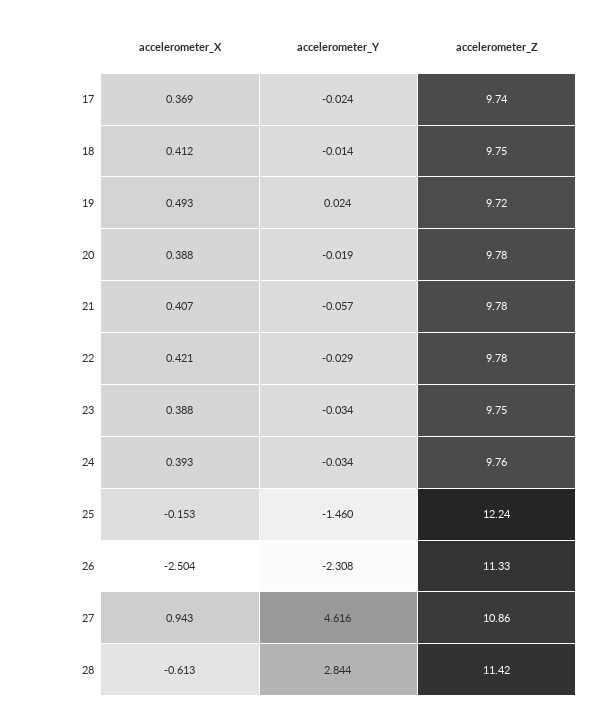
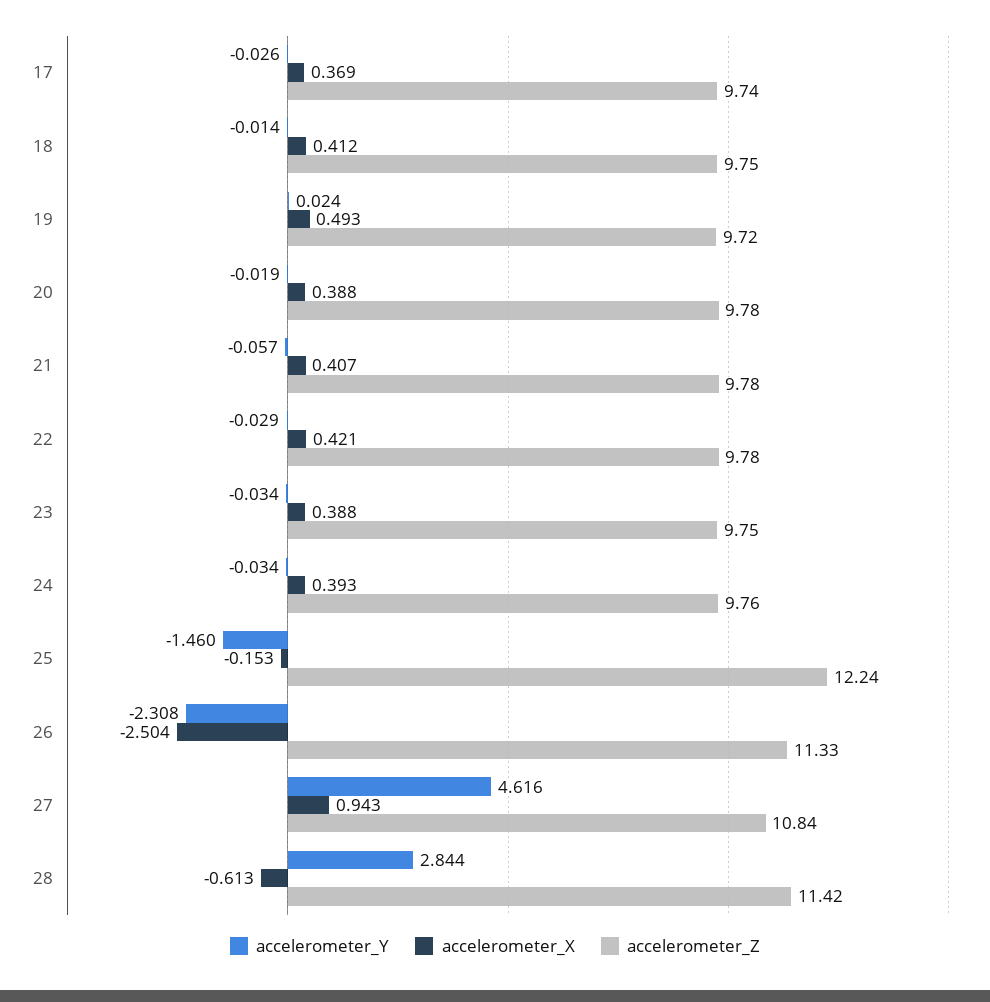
accelerometer_Y, 17: -0.024 -> -0.026
accelerometer_Z, 27: 10.86 -> 10.84

